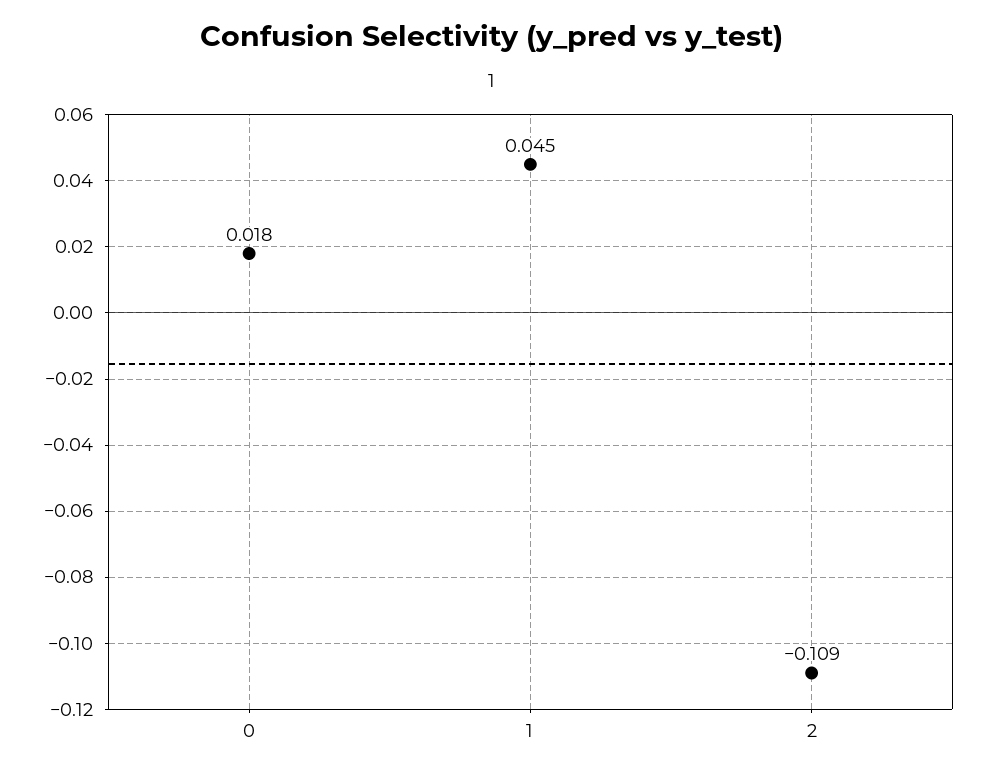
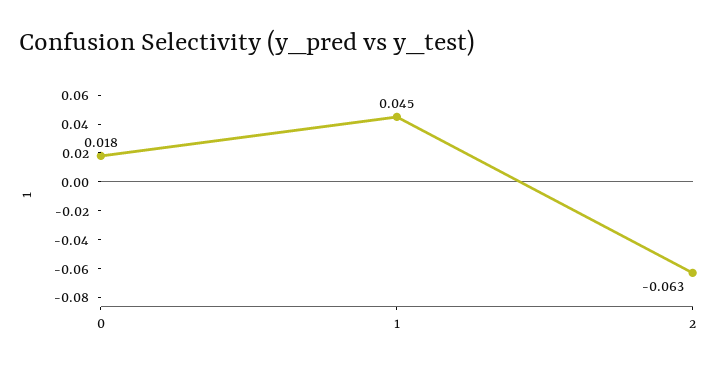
2: -0.109 -> -0.063

